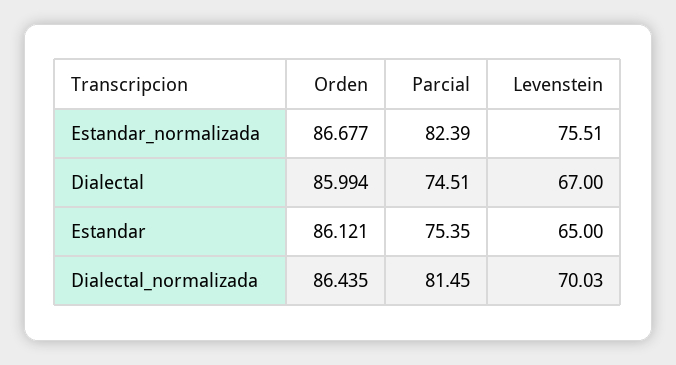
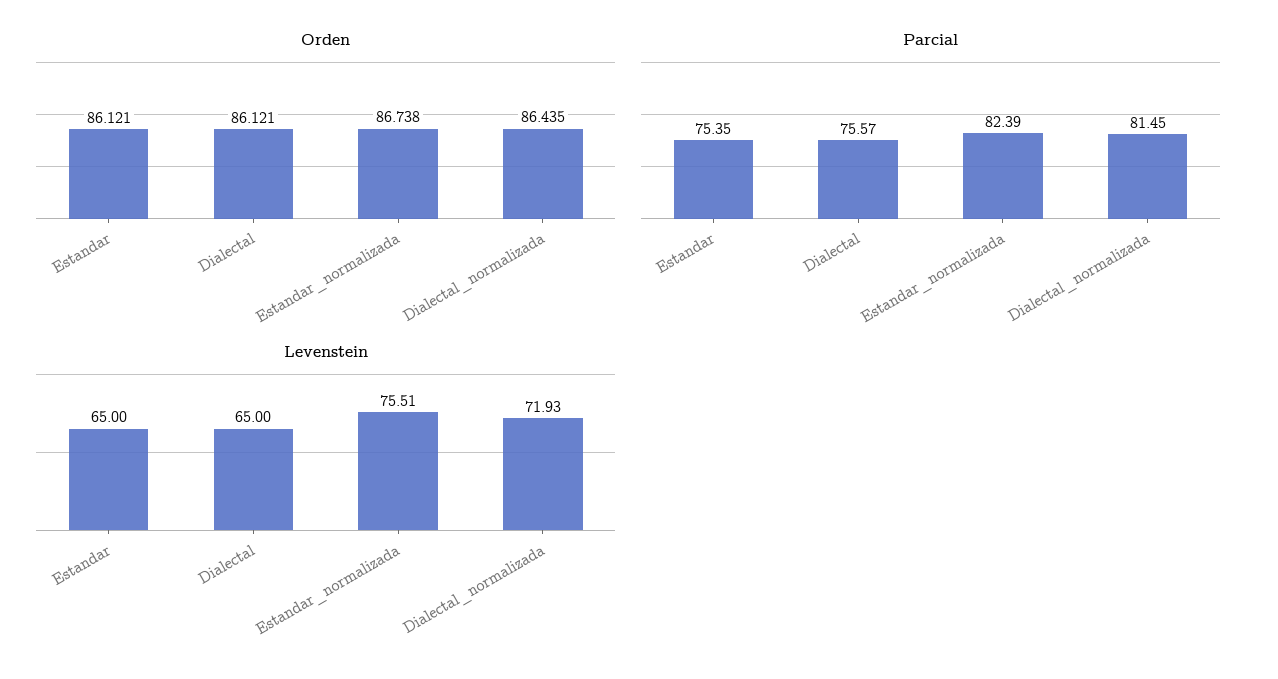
Orden, Estandar_normalizada: 86.677 -> 86.738
Orden, Dialectal: 85.994 -> 86.121
Parcial, Dialectal: 74.51 -> 75.57
Levenstein, Dialectal: 67 -> 65
Levenstein, Dialectal_normalizada: 70.03 -> 71.93

